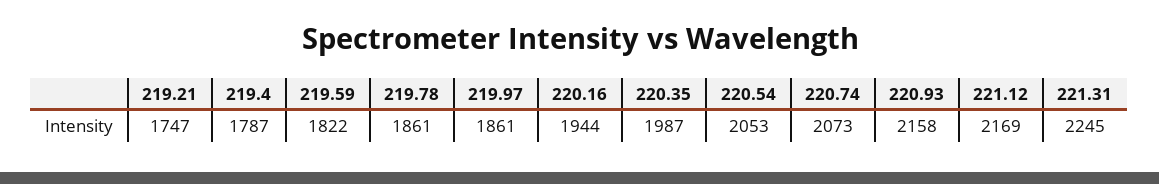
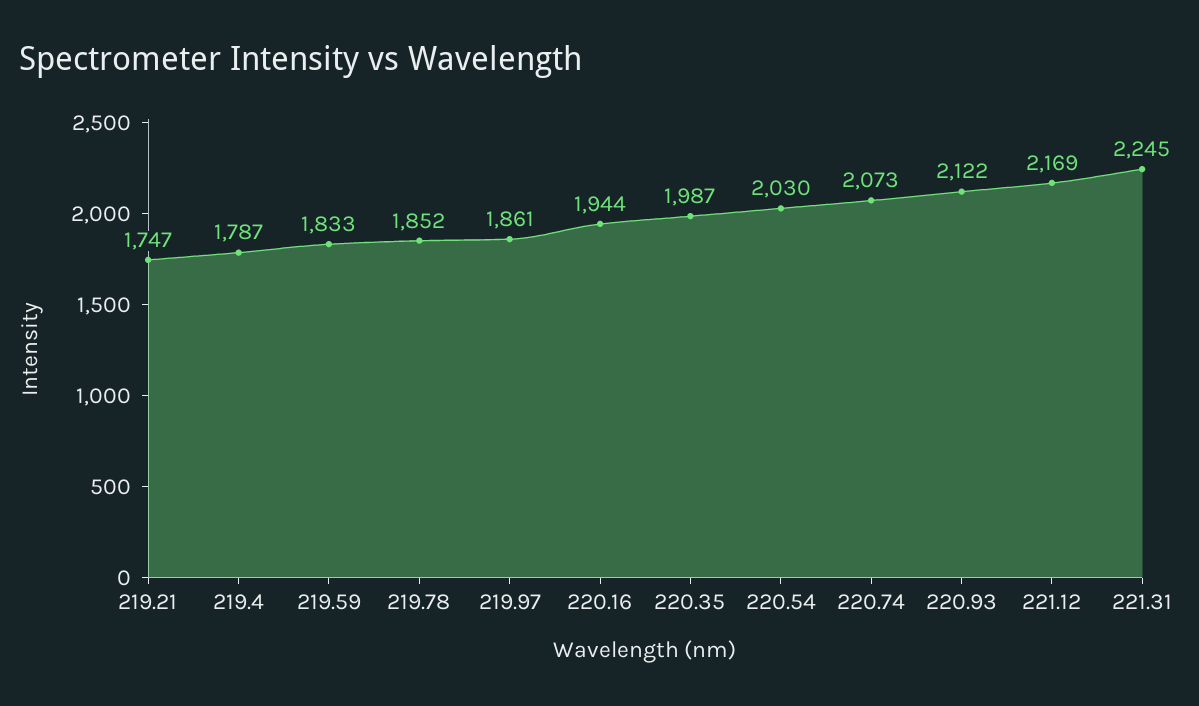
219.59: 1822 -> 1833
219.78: 1861 -> 1852
220.54: 2053 -> 2030
220.93: 2158 -> 2122

